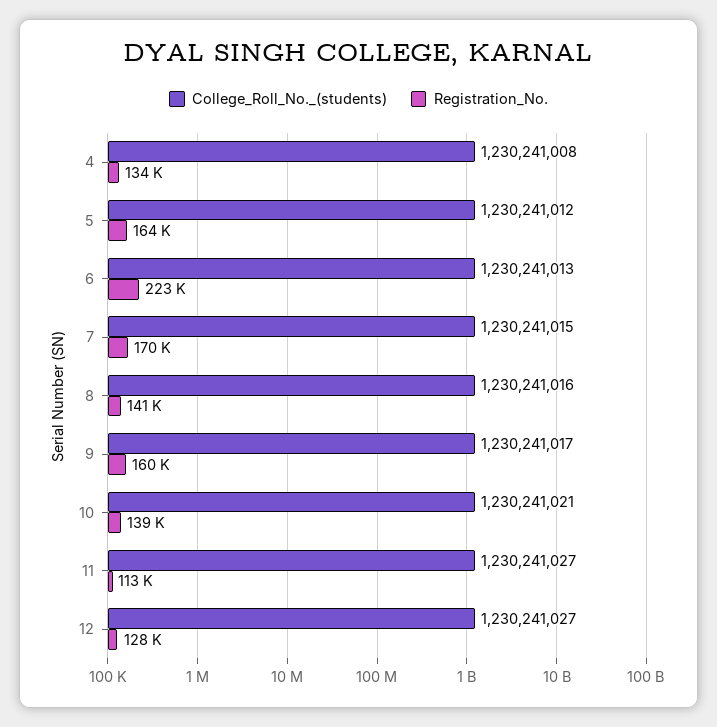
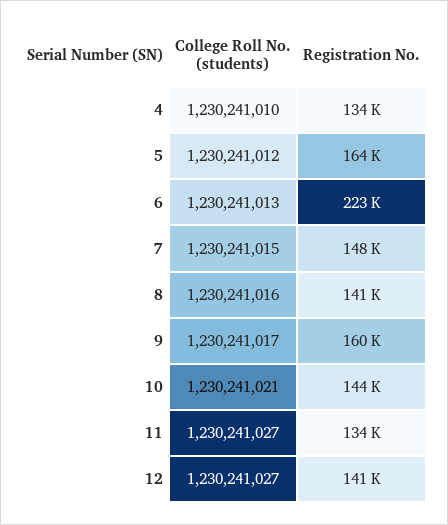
College_Roll_No._(students), 4: 1230241008 -> 1230241010
Registration_No., 7: 170000 -> 148000
Registration_No., 10: 139000 -> 144000
Registration_No., 11: 113000 -> 134000
Registration_No., 12: 128000 -> 141000

